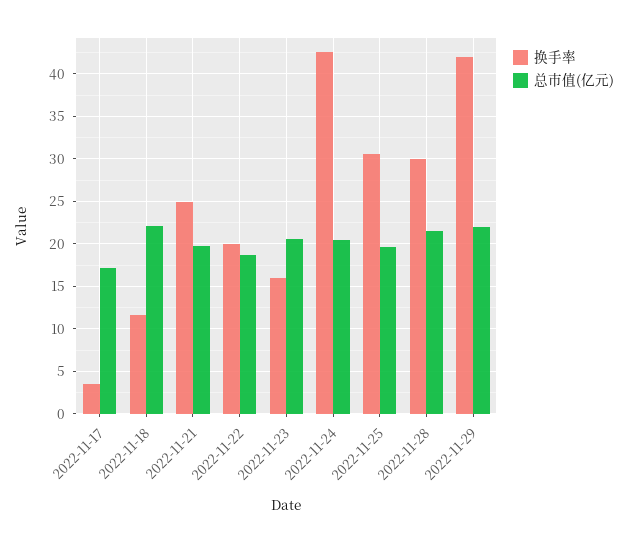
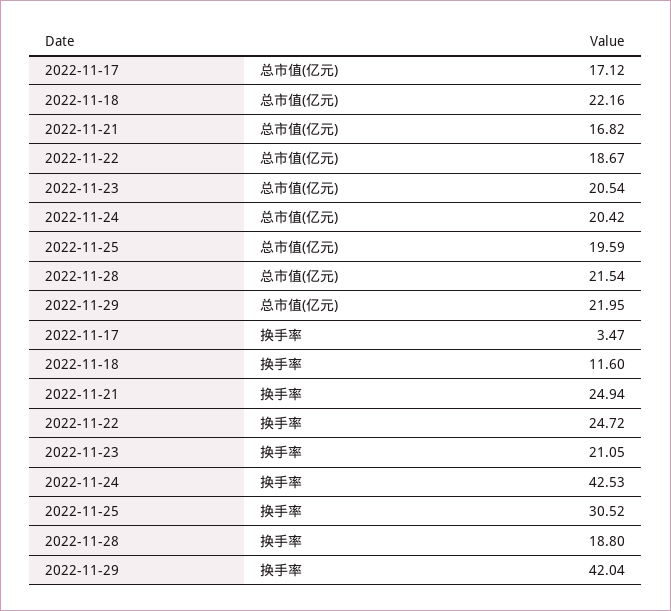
总市值(亿元), 2022-11-21: 20 -> 16.82
换手率, 2022-11-22: 20 -> 24.72
换手率, 2022-11-23: 16 -> 21.05
换手率, 2022-11-28: 30 -> 18.8

